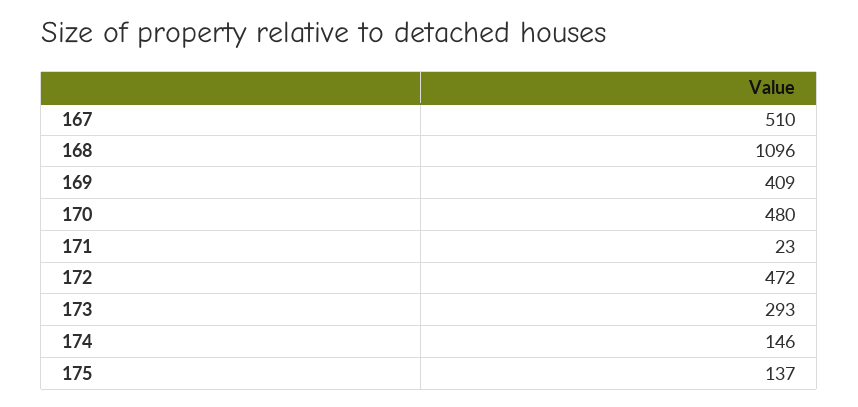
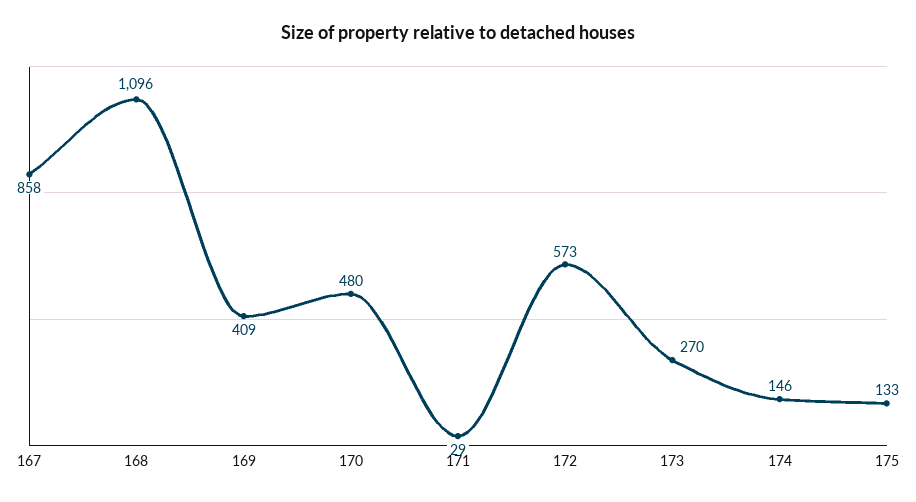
167: 510 -> 858
171: 23 -> 29
172: 472 -> 573
173: 293 -> 270
175: 137 -> 133

